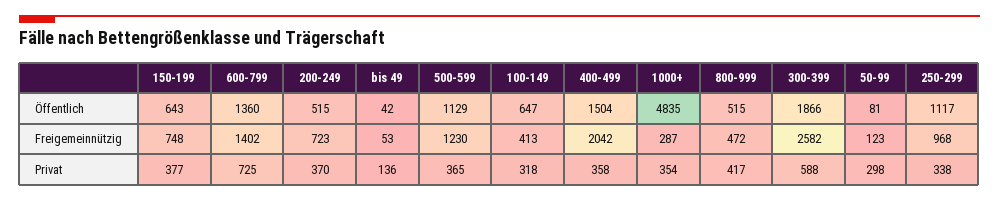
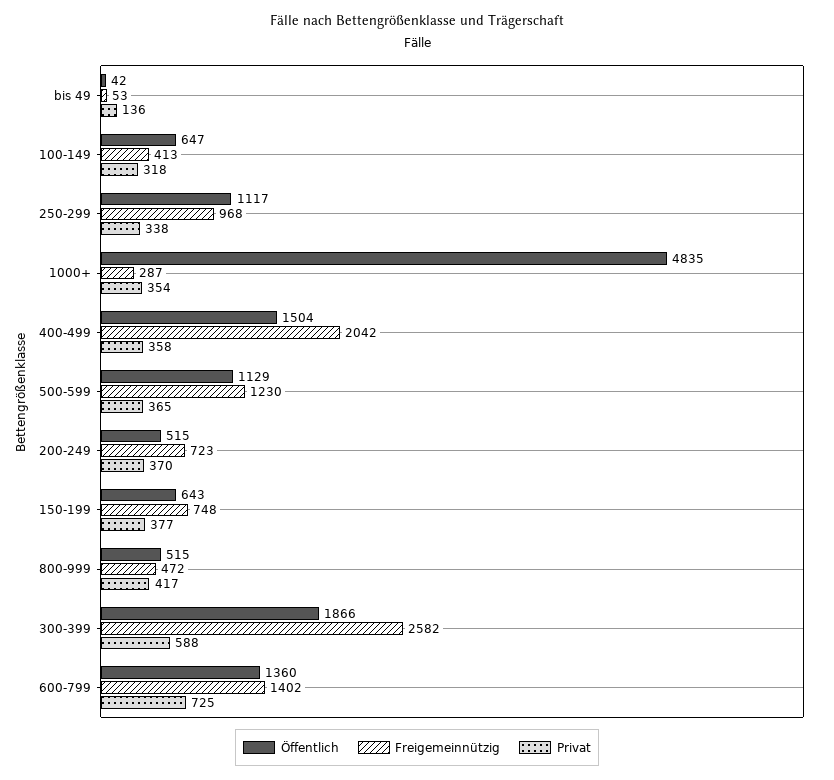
Öffentlich, 50-99: 81 -> none
Freigemeinnützig, 50-99: 123 -> none
Privat, 50-99: 298 -> none

